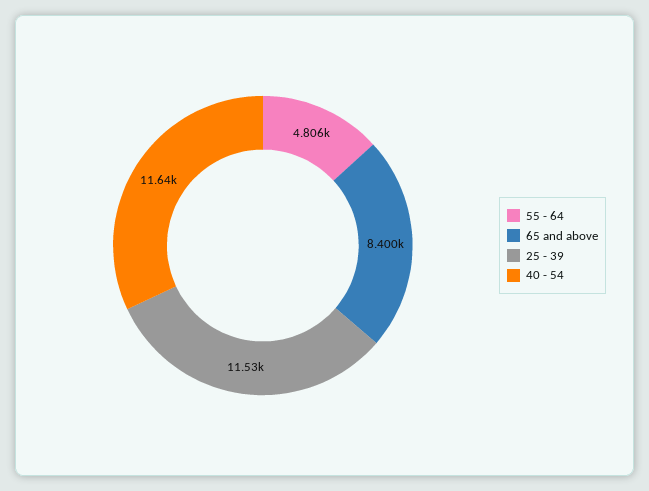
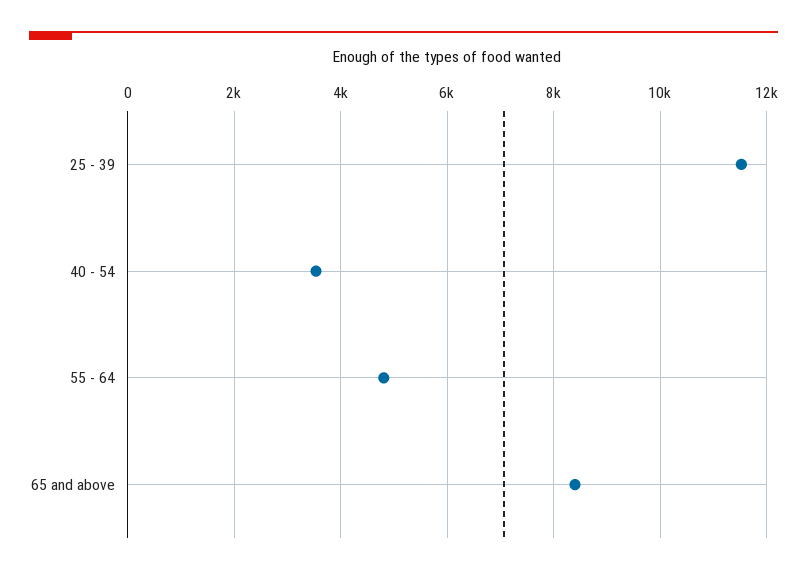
40 - 54: 11640 -> 3600

